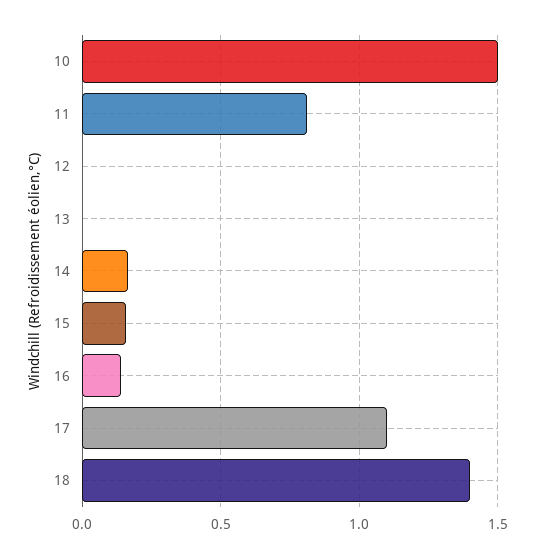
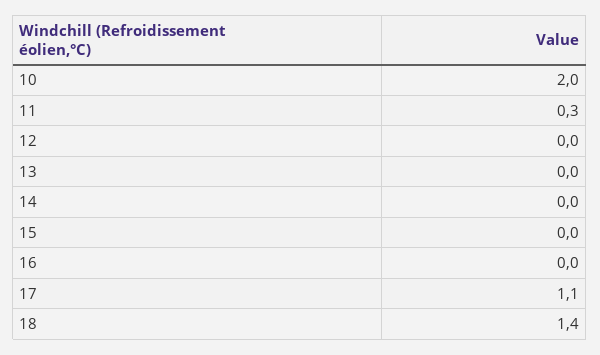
10: 1.5 -> 2
11: 0.8 -> 0.3
14: 0.15 -> 0
15: 0.15 -> 0
16: 0.15 -> 0

